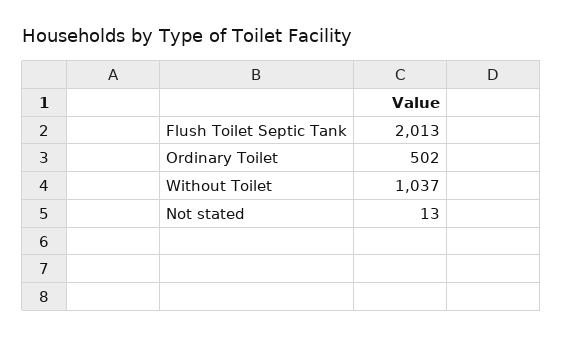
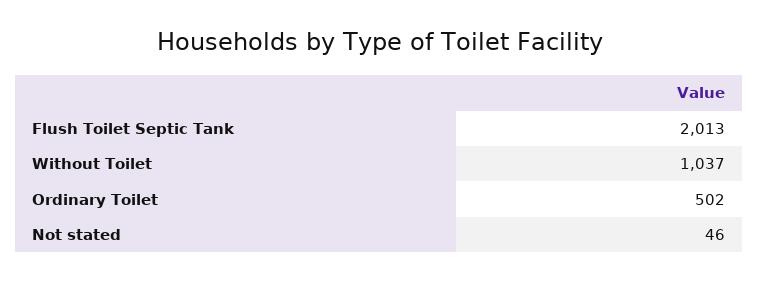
Not stated: 13 -> 46

